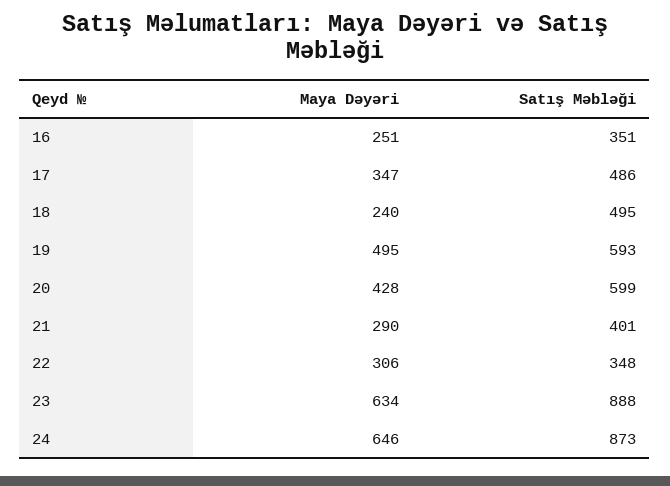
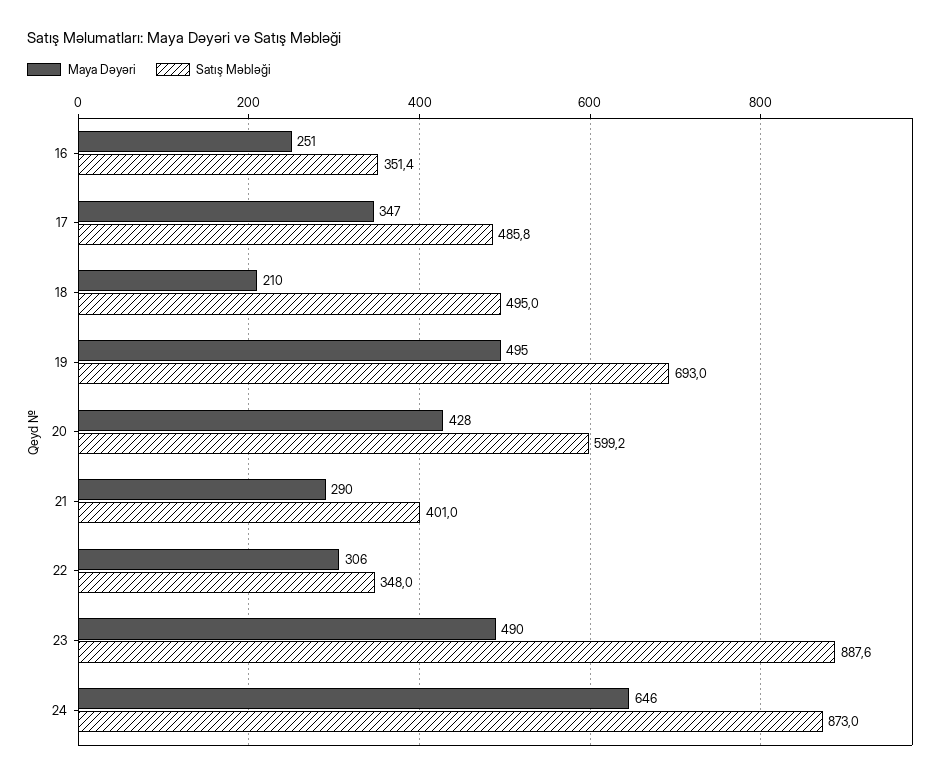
Maya Dəyəri, 18: 240 -> 210
Satış Məbləği, 19: 593 -> 693
Maya Dəyəri, 23: 634 -> 490

